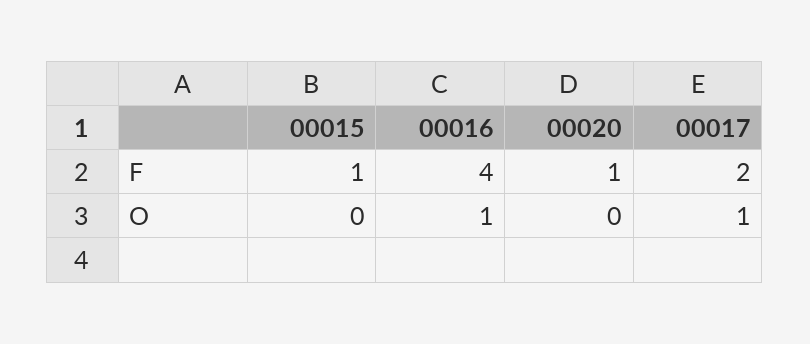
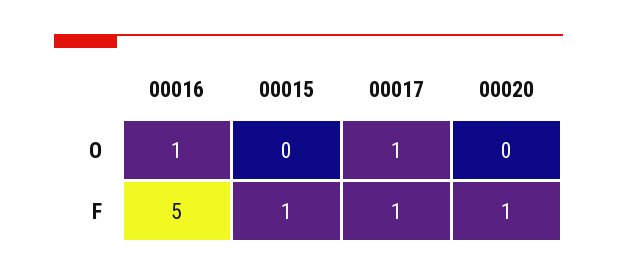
00016, F: 4 -> 5
00017, F: 2 -> 1

